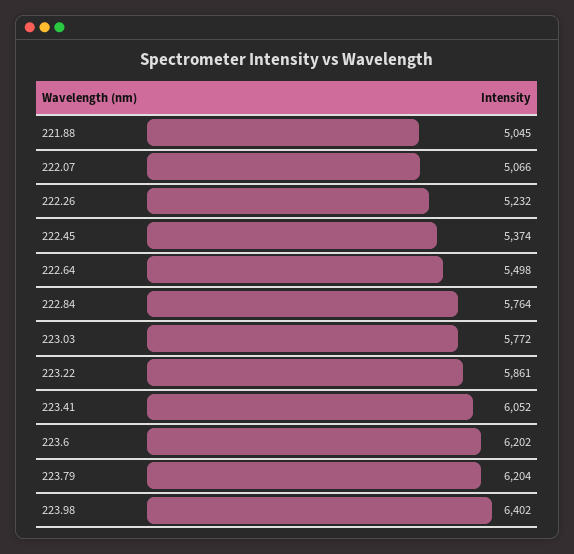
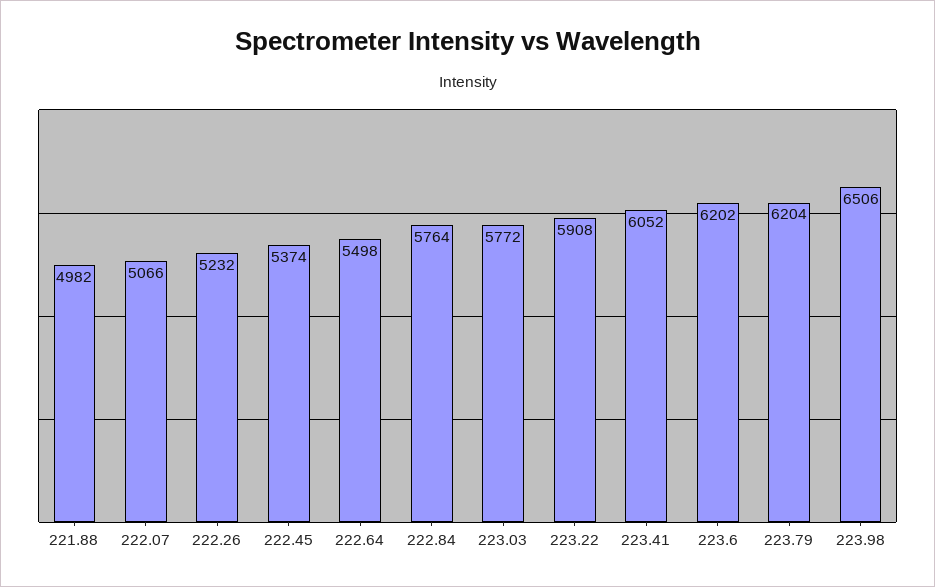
221.88: 5045 -> 4982
223.22: 5861 -> 5908
223.98: 6402 -> 6506

